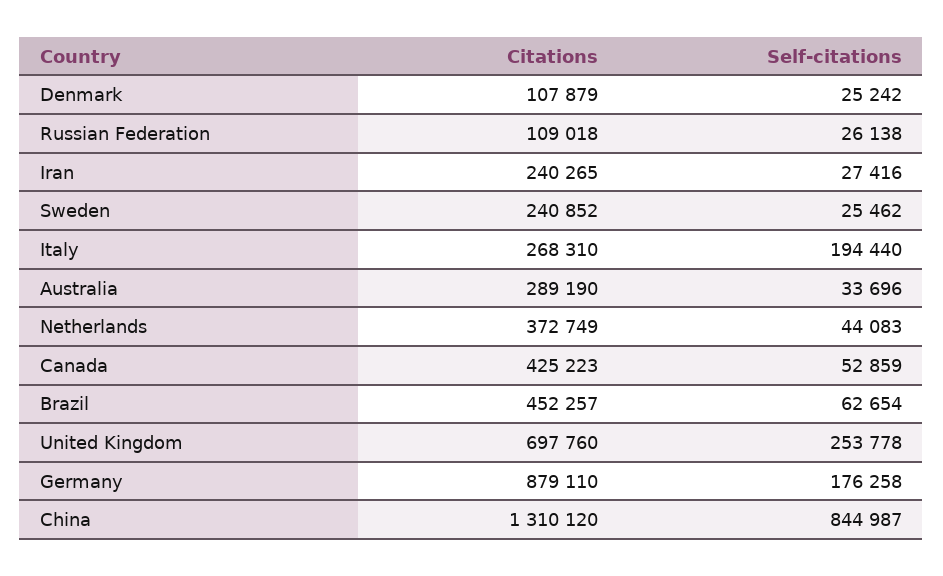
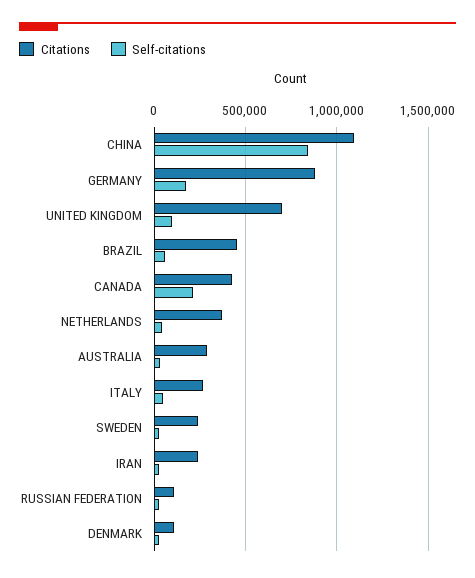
Self-citations, Italy: 194440 -> 50000
Self-citations, Canada: 52859 -> 200000
Self-citations, United Kingdom: 253778 -> 100000
Citations, China: 1310120 -> 1100000

